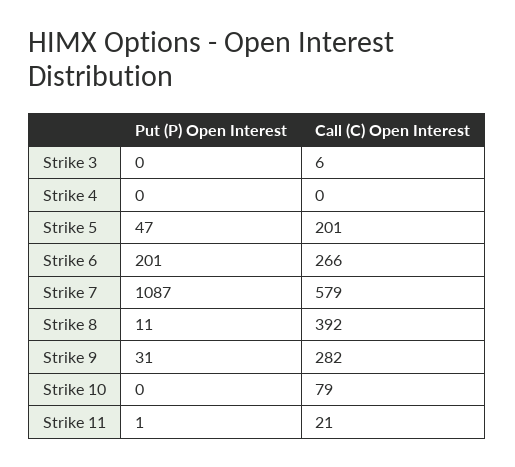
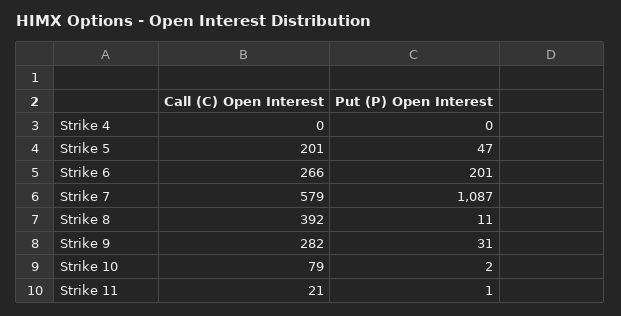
Put (P) Open Interest, Strike 3: 0 -> none
Call (C) Open Interest, Strike 3: 6 -> none
Put (P) Open Interest, Strike 10: 0 -> 2

